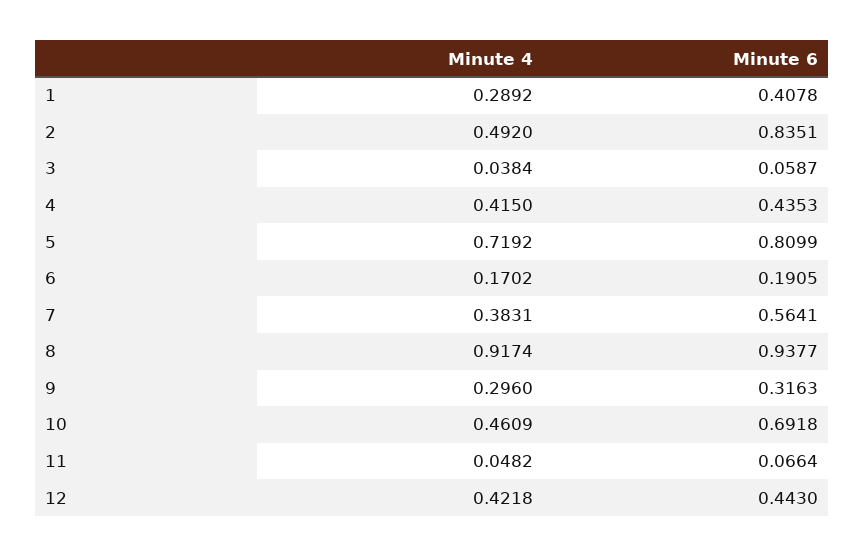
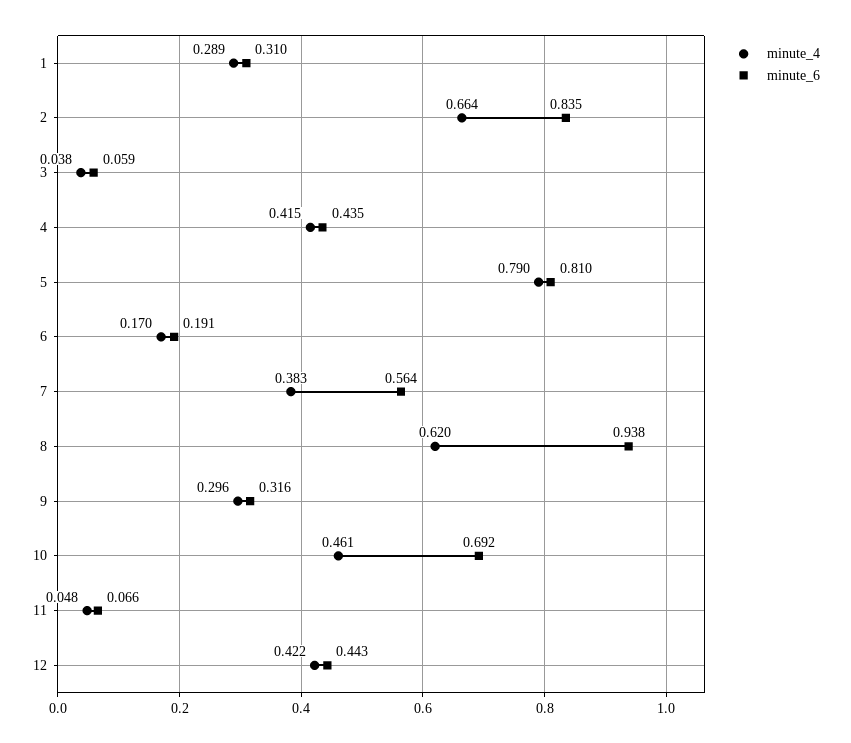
Minute 6, 1: 0.4078 -> 0.31
Minute 4, 2: 0.492 -> 0.664
Minute 4, 5: 0.7192 -> 0.79
Minute 4, 8: 0.9174 -> 0.62

